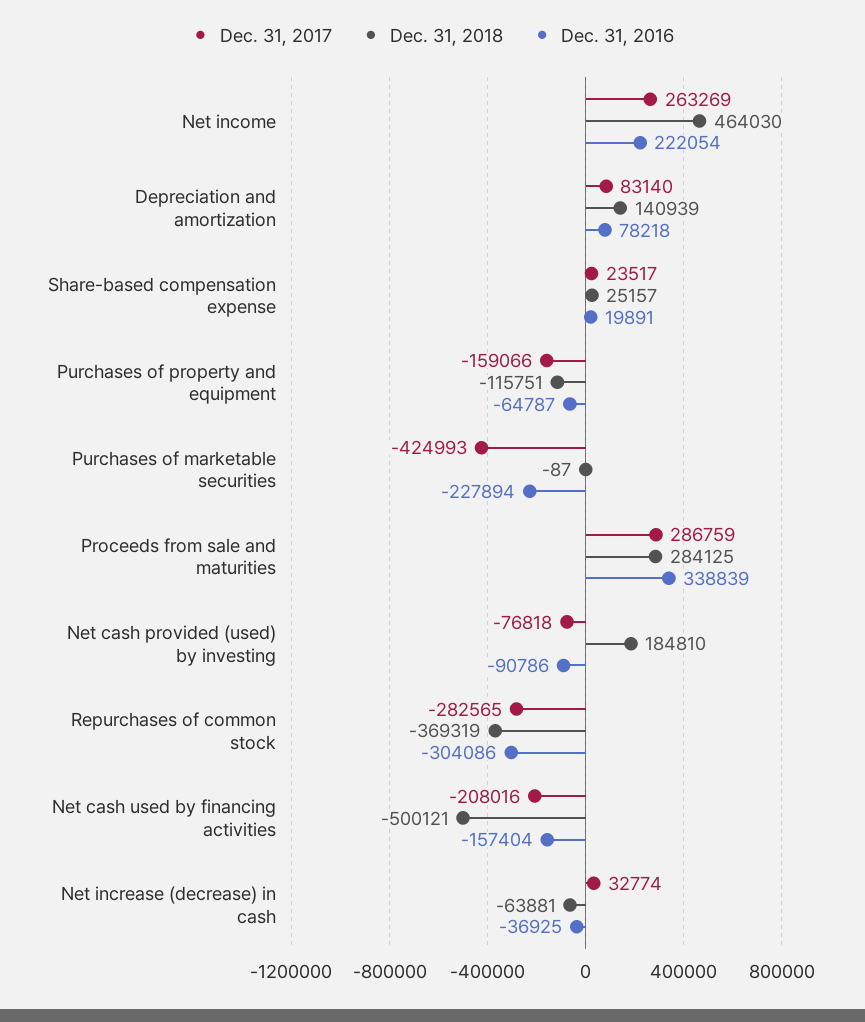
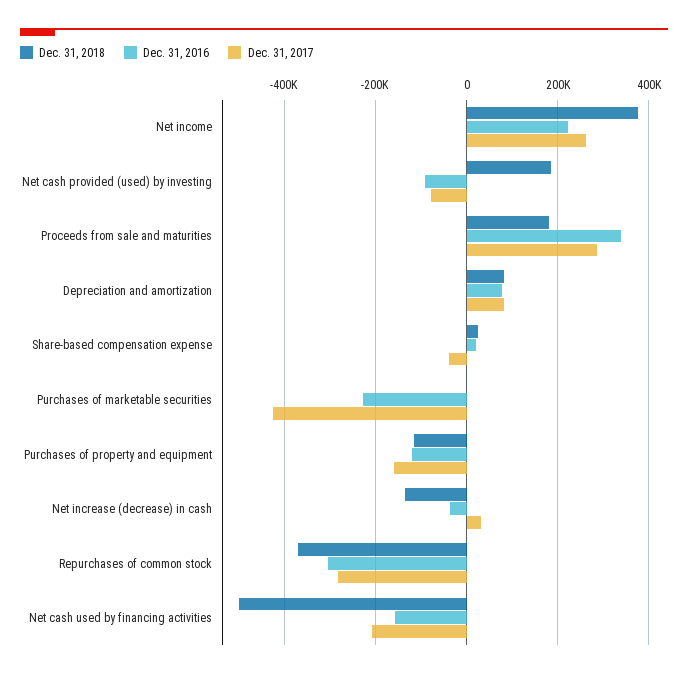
Dec. 31, 2018, Net income: 464030 -> 380000
Dec. 31, 2018, Depreciation and amortization: 140939 -> 80000
Dec. 31, 2017, Share-based compensation expense: 23517 -> -40000
Dec. 31, 2016, Purchases of property and equipment: -64787 -> -120000
Dec. 31, 2018, Proceeds from sale and maturities: 284125 -> 180000
Dec. 31, 2018, Net increase (decrease) in cash: -63881 -> -140000

